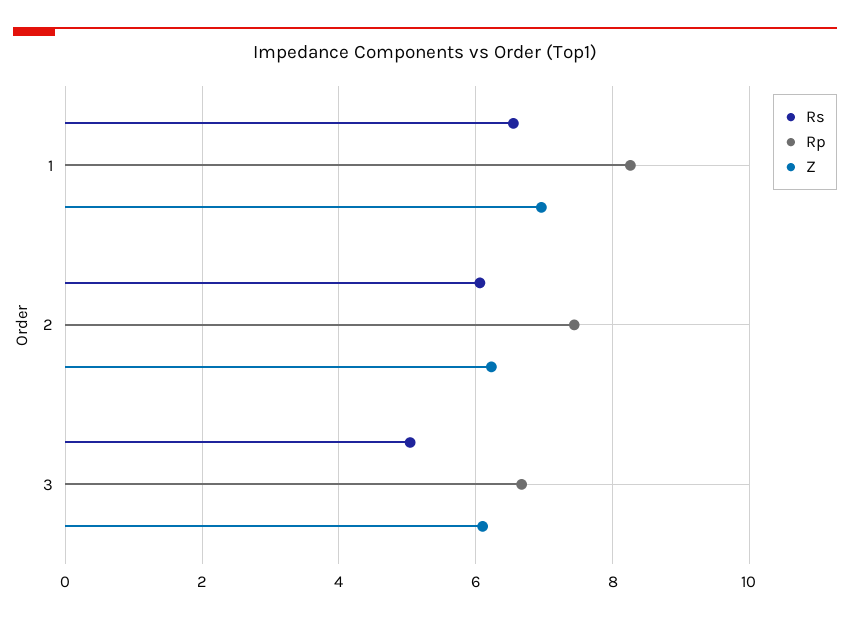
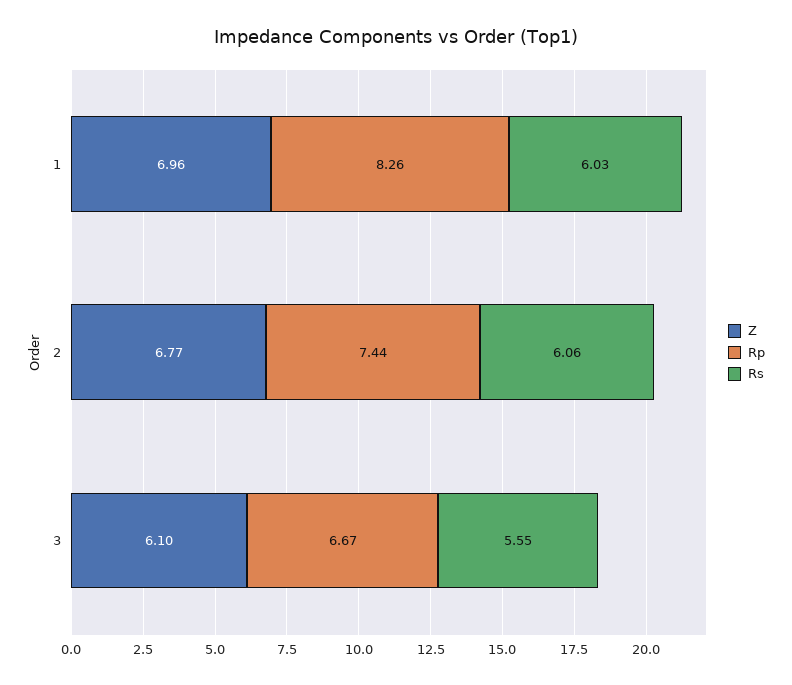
Rs, 1: 6.6 -> 6.03
Z, 2: 6.2 -> 6.77
Rs, 3: 5 -> 5.55

